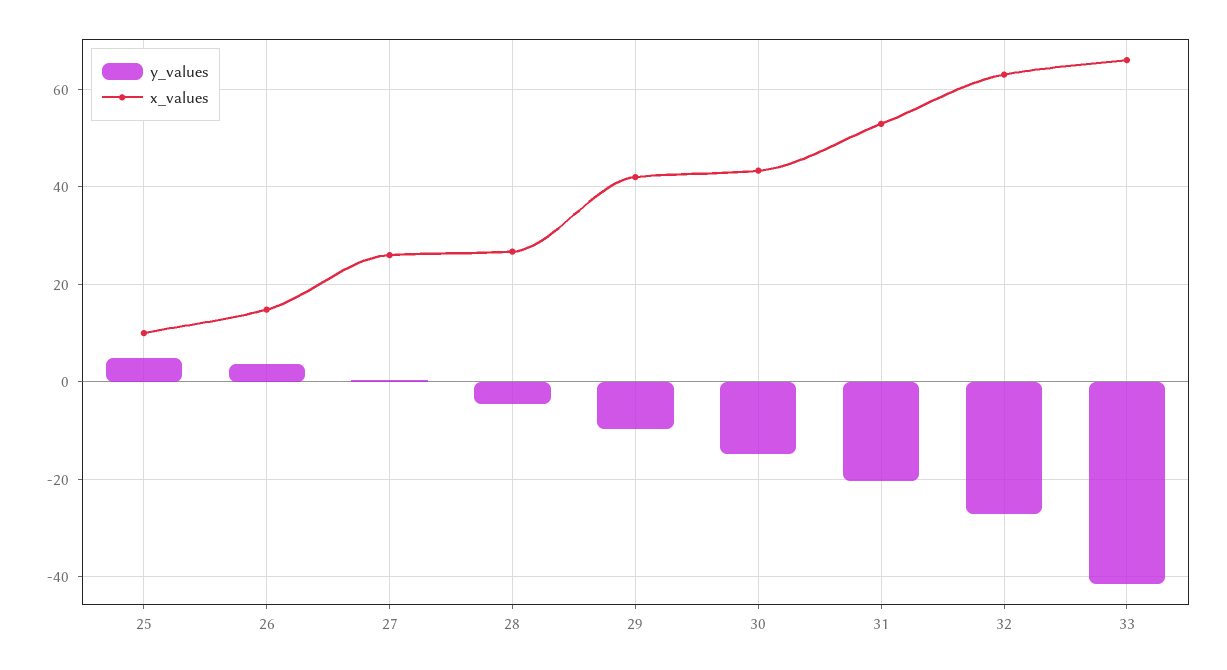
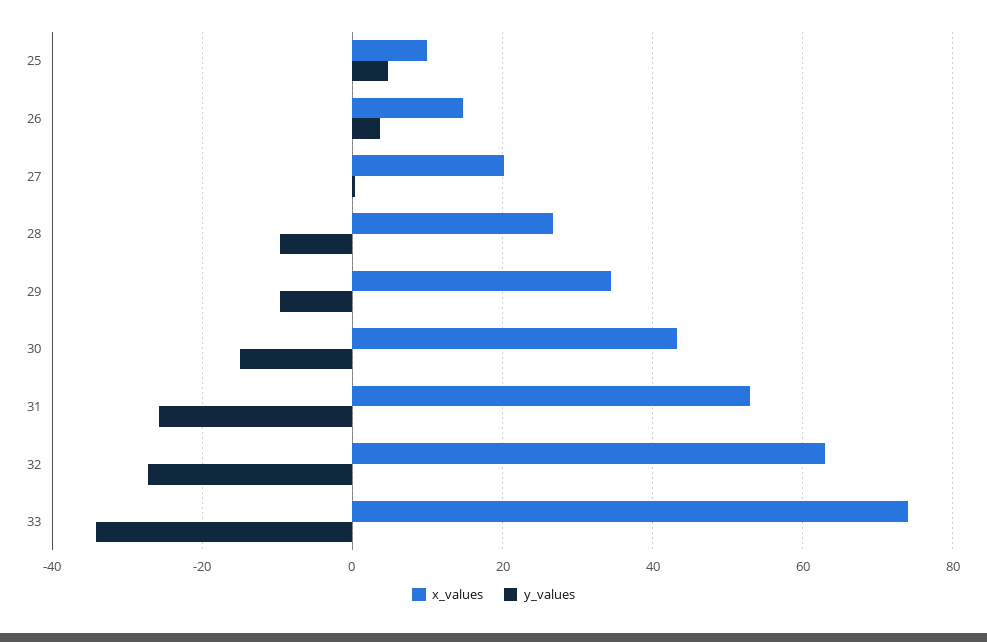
x_values, 27: 26 -> 20
y_values, 28: -4 -> -10
x_values, 29: 42 -> 34
y_values, 31: -20 -> -26
y_values, 33: -42 -> -34
x_values, 33: 66 -> 74

